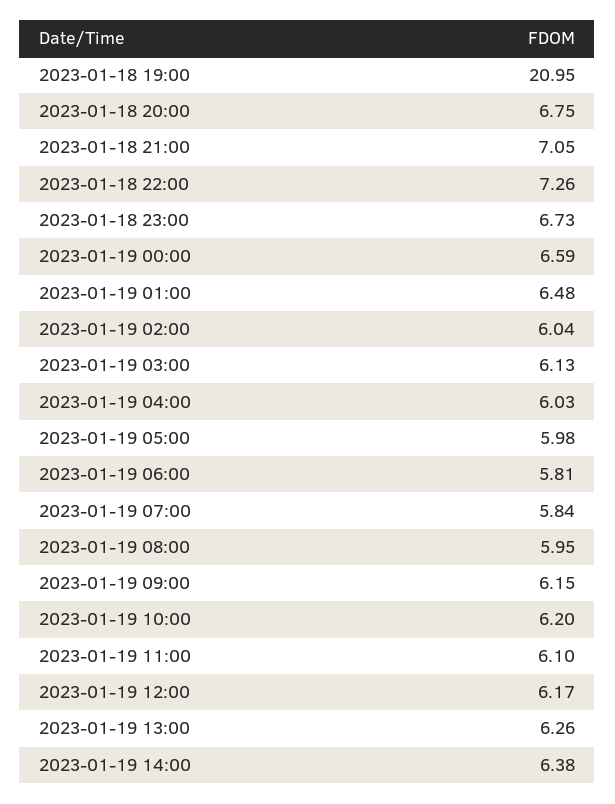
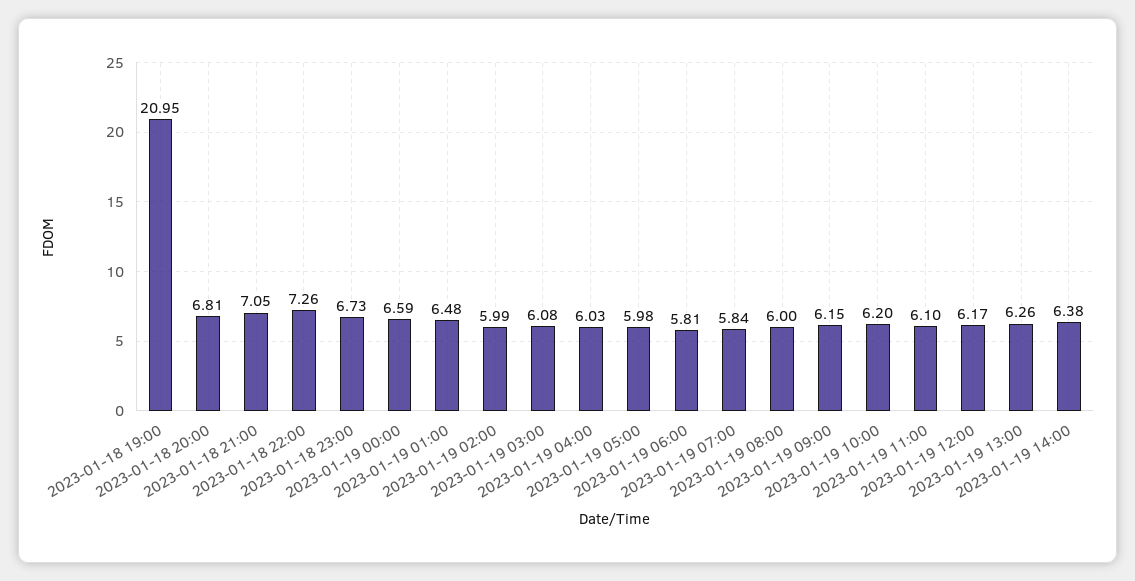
2023-01-18 20:00: 6.75 -> 6.81
2023-01-19 02:00: 6.04 -> 5.99
2023-01-19 03:00: 6.13 -> 6.08
2023-01-19 08:00: 5.95 -> 6

